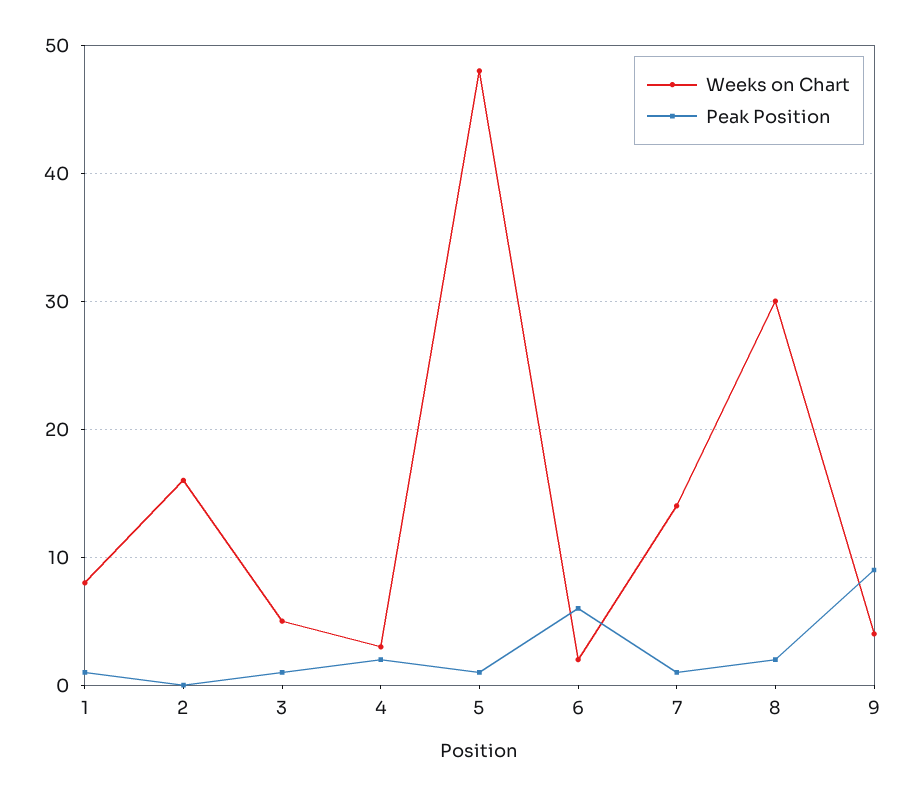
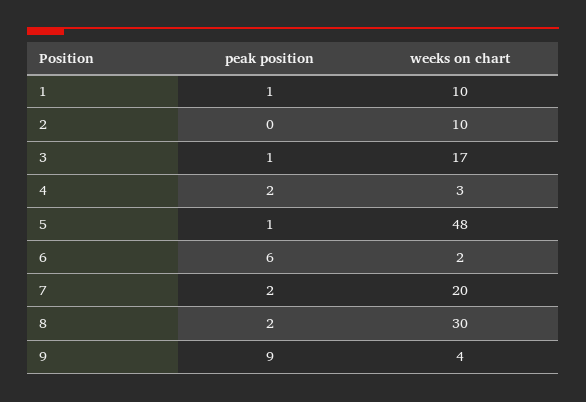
Weeks on Chart, 1: 8 -> 10
Weeks on Chart, 2: 16 -> 10
Weeks on Chart, 3: 5 -> 17
Weeks on Chart, 7: 14 -> 20
Peak Position, 7: 1 -> 2

